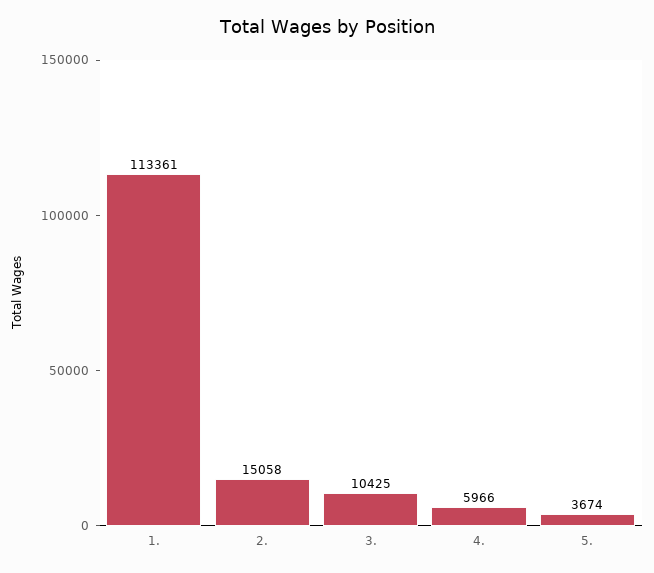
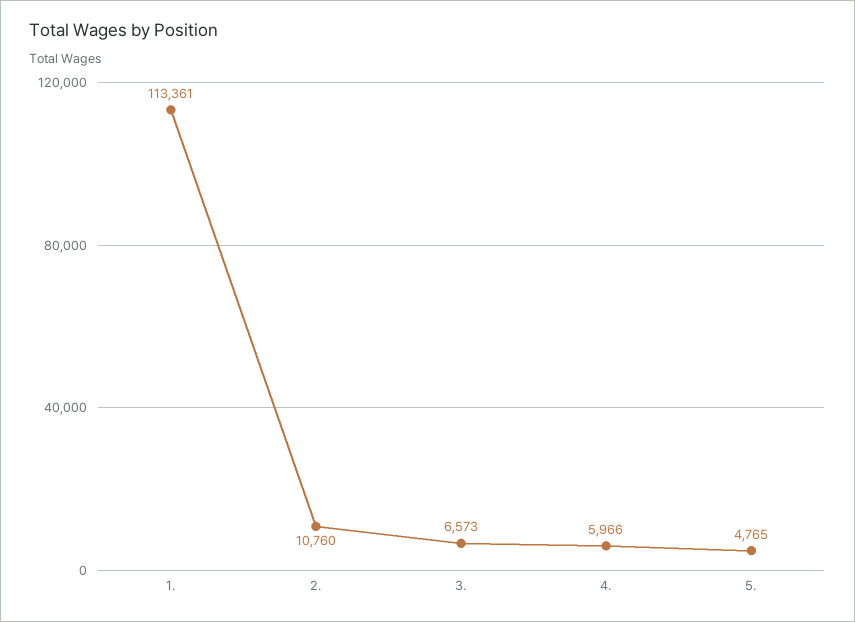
2.: 15058 -> 10760
3.: 10425 -> 6573
5.: 3674 -> 4765

